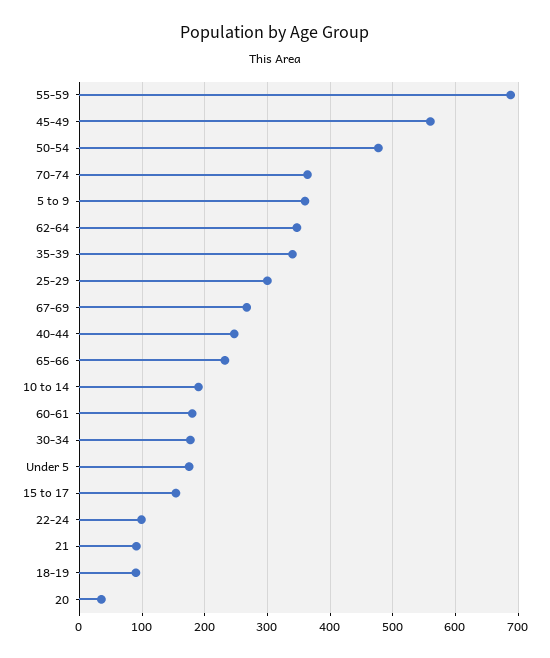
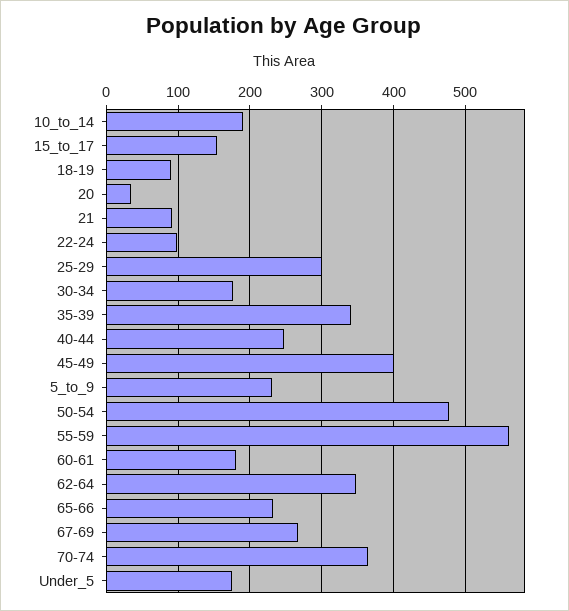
55-59: 690 -> 560
45-49: 560 -> 400
5 to 9: 360 -> 230

